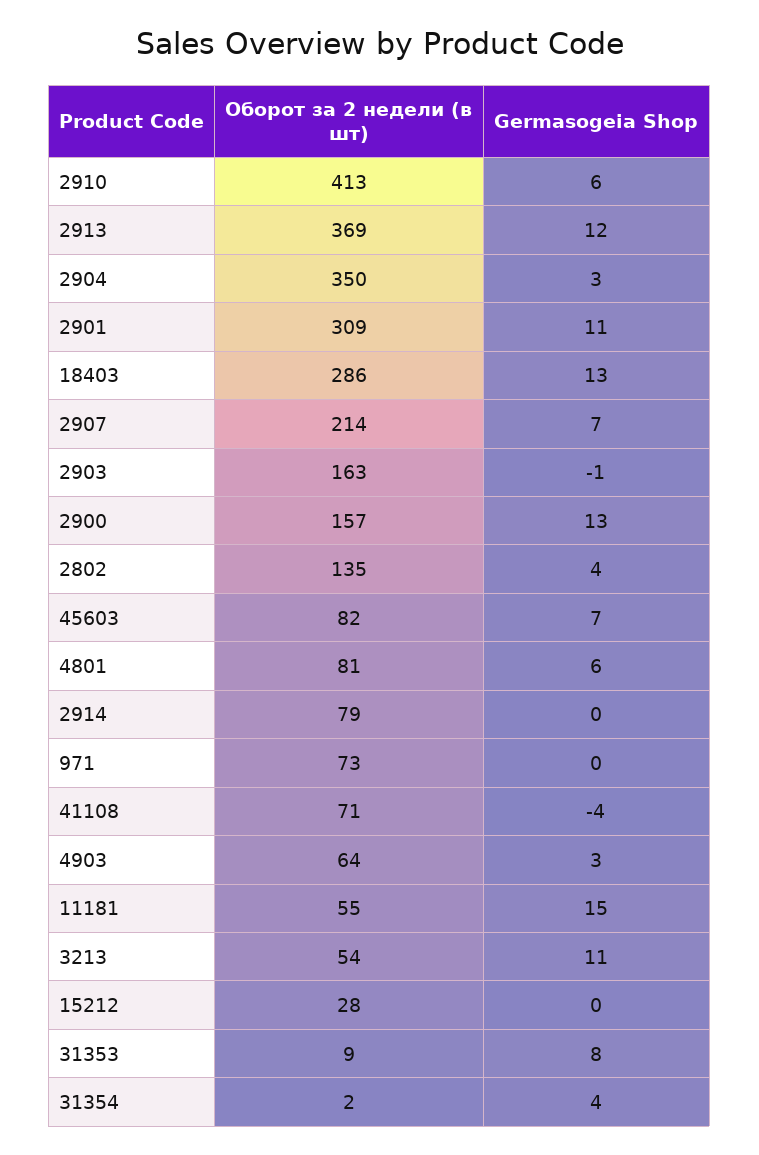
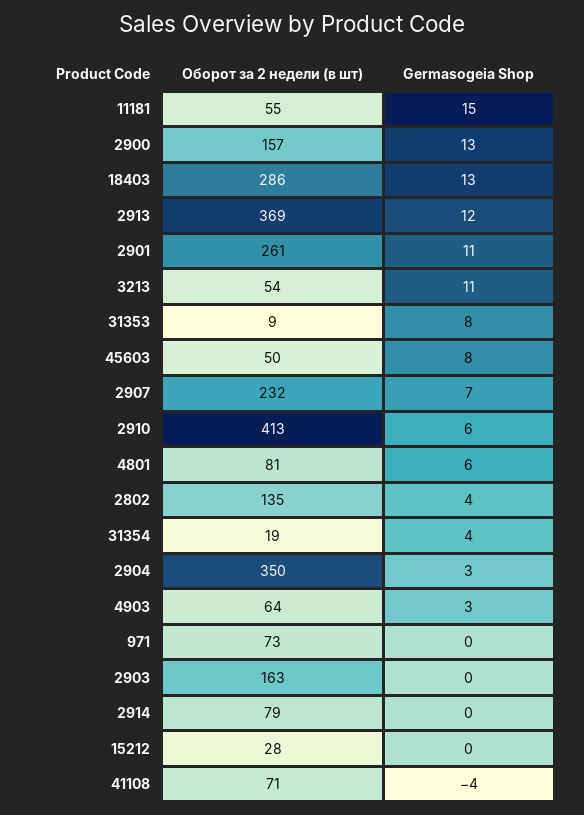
Оборот за 2 недели (в шт), 2901: 309 -> 261
Оборот за 2 недели (в шт), 2907: 214 -> 232
Germasogeia Shop, 2903: -1 -> 0
Оборот за 2 недели (в шт), 45603: 82 -> 50
Germasogeia Shop, 45603: 7 -> 8
Оборот за 2 недели (в шт), 31354: 2 -> 19

